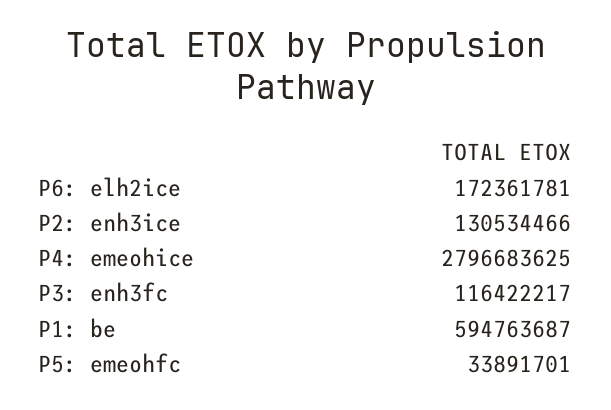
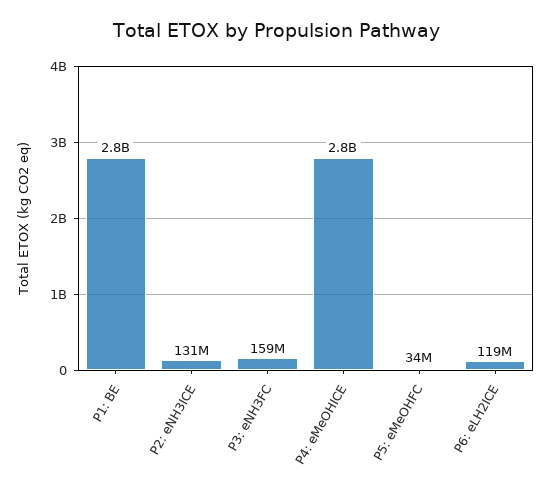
P6: elh2ice: 172361781 -> 119000000
P3: enh3fc: 116422217 -> 159000000
P1: be: 594763687 -> 2800000000

